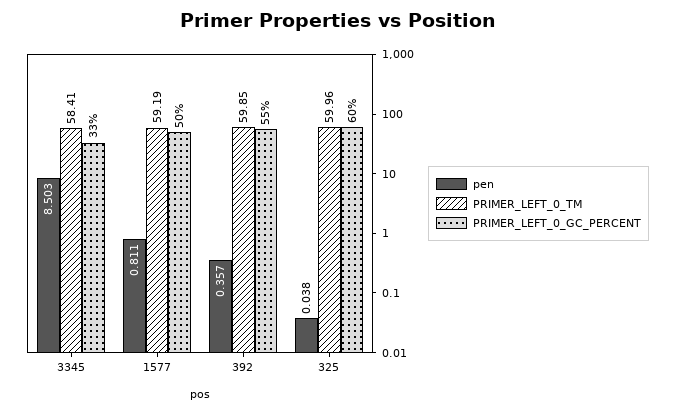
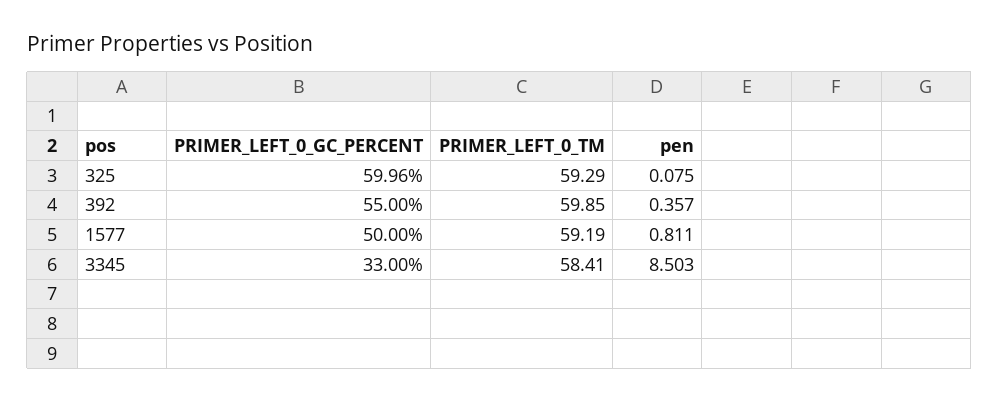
pen, 325: 0.038 -> 0.075
PRIMER_LEFT_0_TM, 325: 59.96 -> 59.29
PRIMER_LEFT_0_GC_PERCENT, 325: 60 -> 59.96

